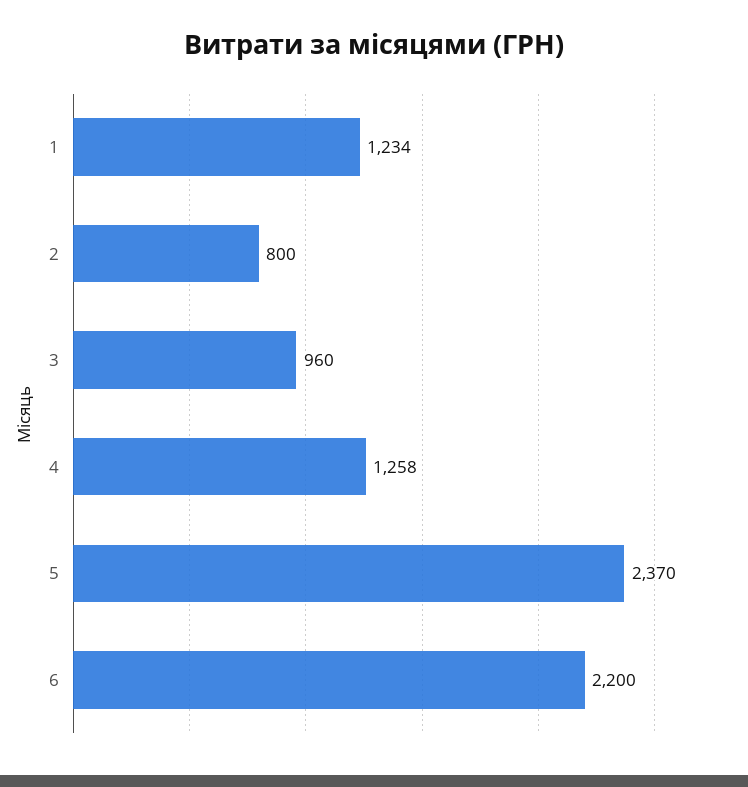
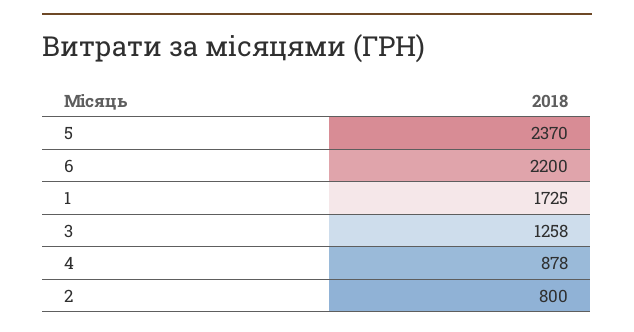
1: 1234 -> 1725
3: 960 -> 1258
4: 1258 -> 878

